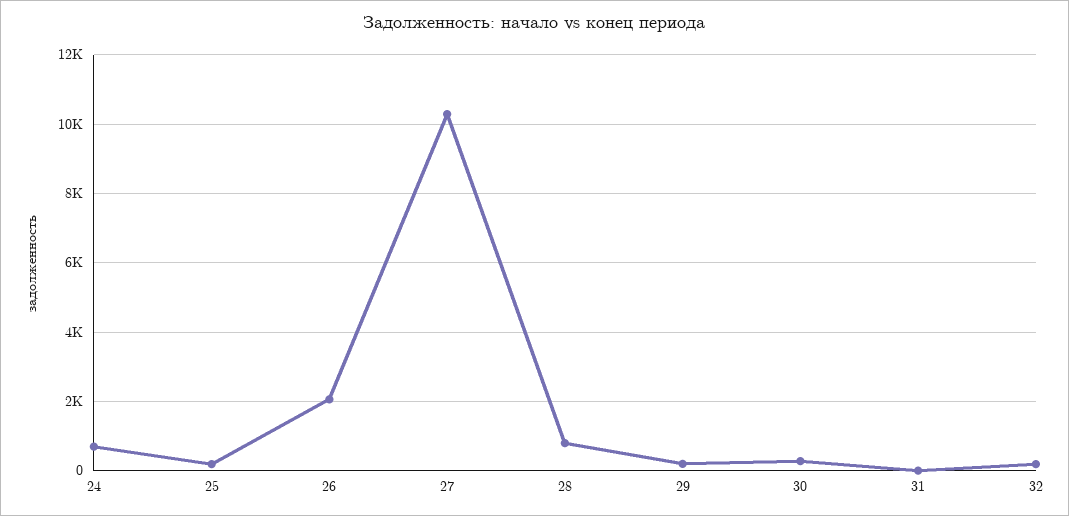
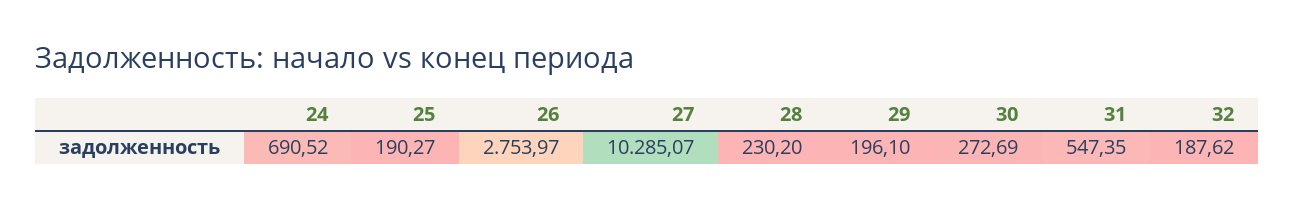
26: 2000 -> 2753.97
28: 800 -> 230.2
31: 0 -> 547.35

